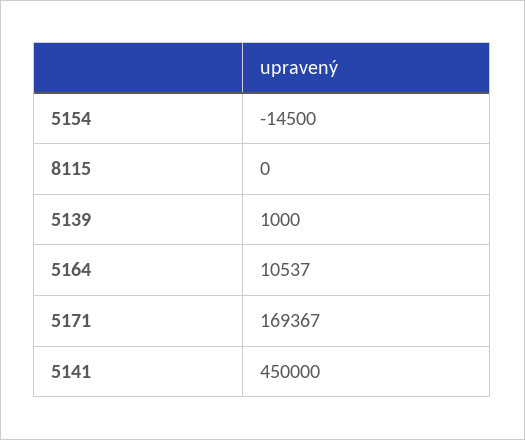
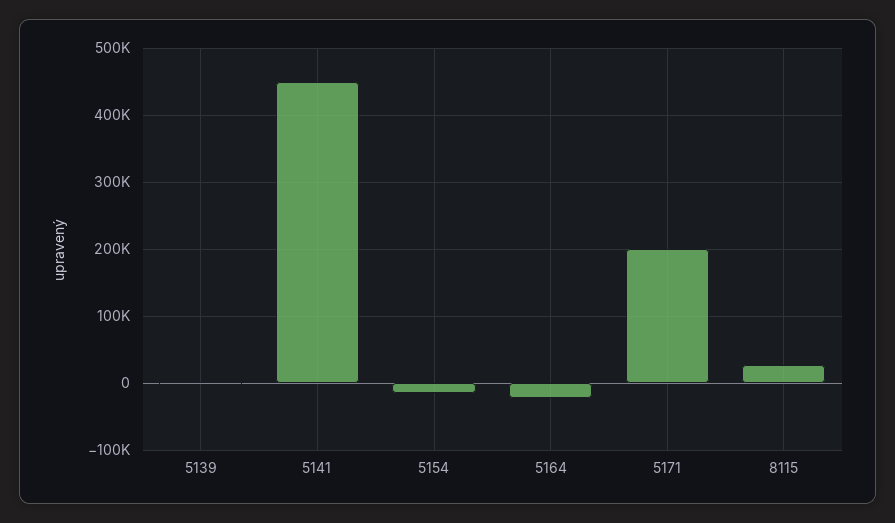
8115: 0 -> 30000
5164: 10537 -> -20000
5171: 169367 -> 200000

